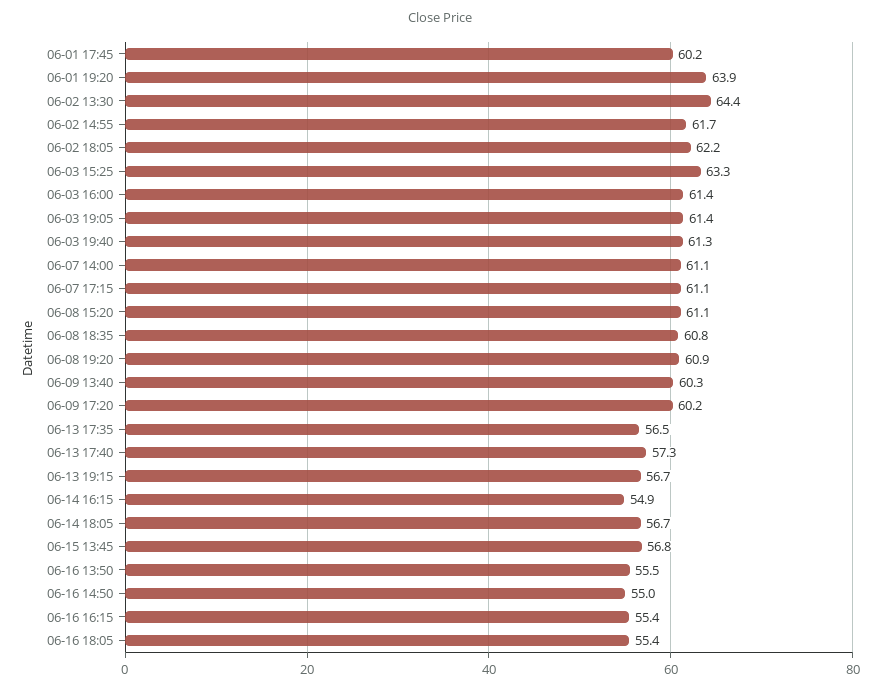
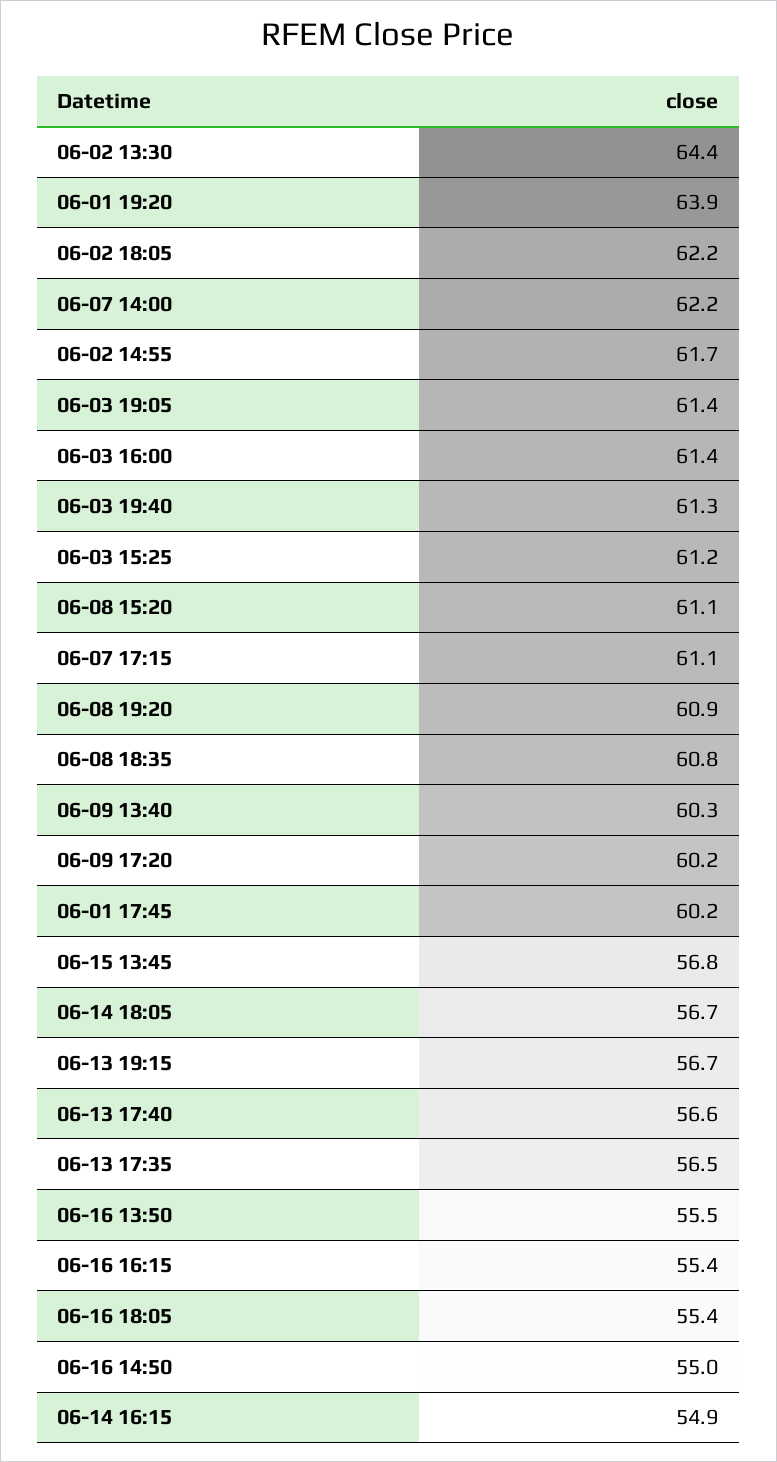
06-03 15:25: 63.3 -> 61.2
06-07 14:00: 61.1 -> 62.2
06-13 17:40: 57.3 -> 56.6

